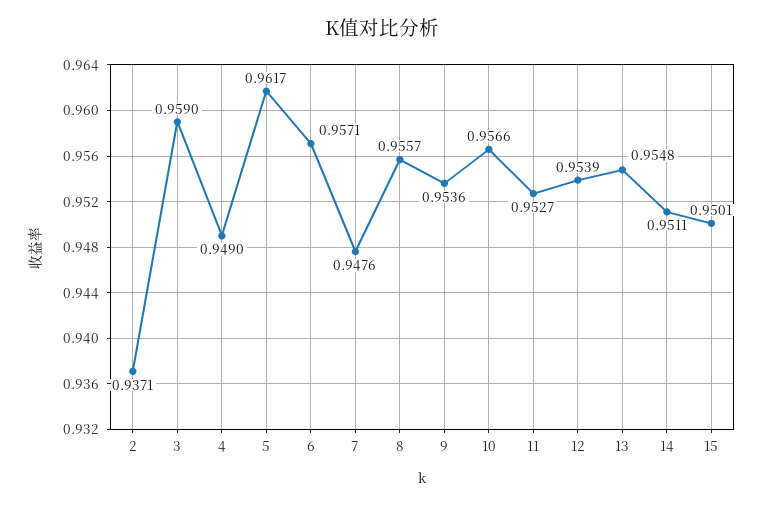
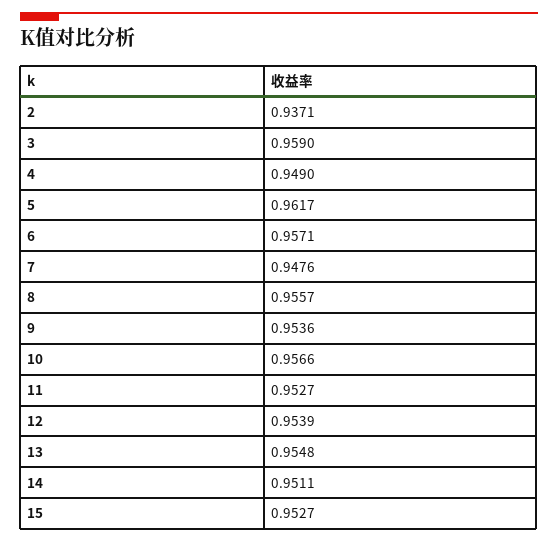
15: 0.9501 -> 0.9527

